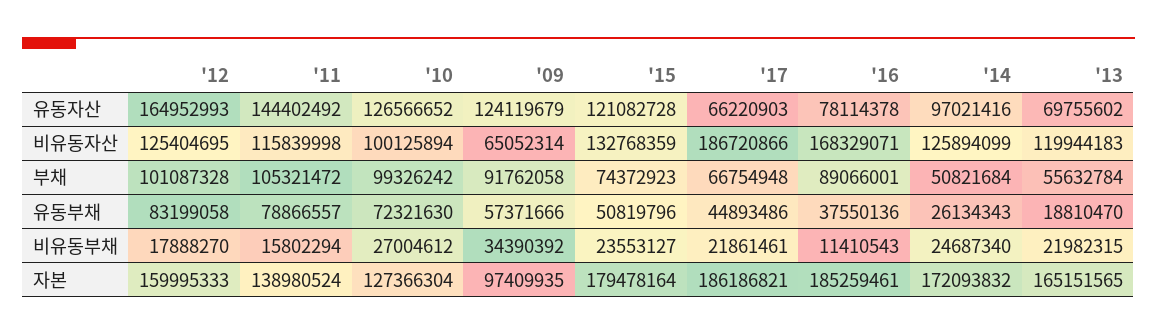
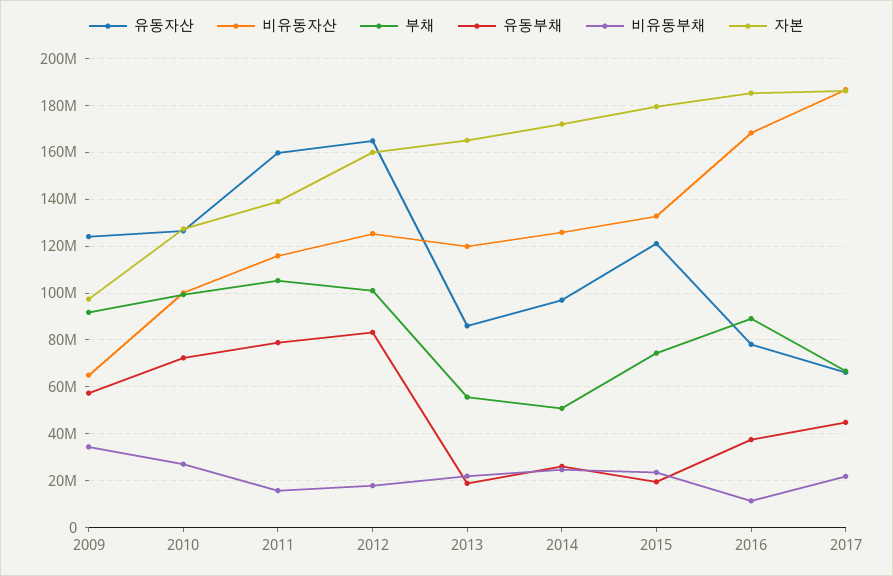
유동자산, '11: 144402492 -> 160000000
유동자산, '13: 69755602 -> 85000000
유동부채, '15: 50819796 -> 20000000

